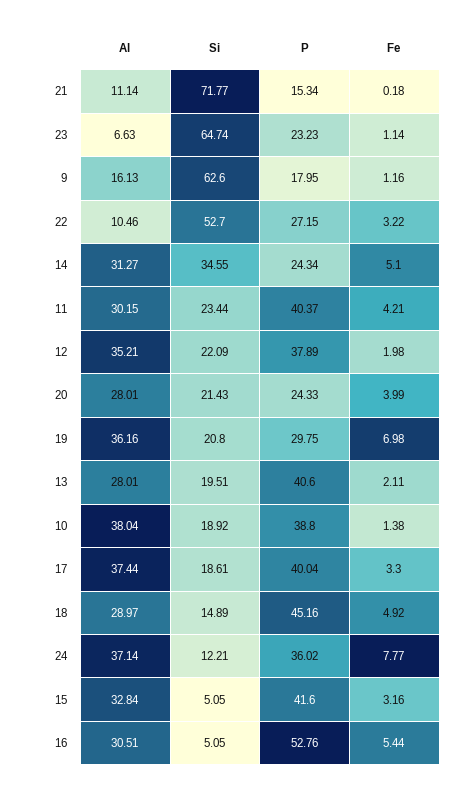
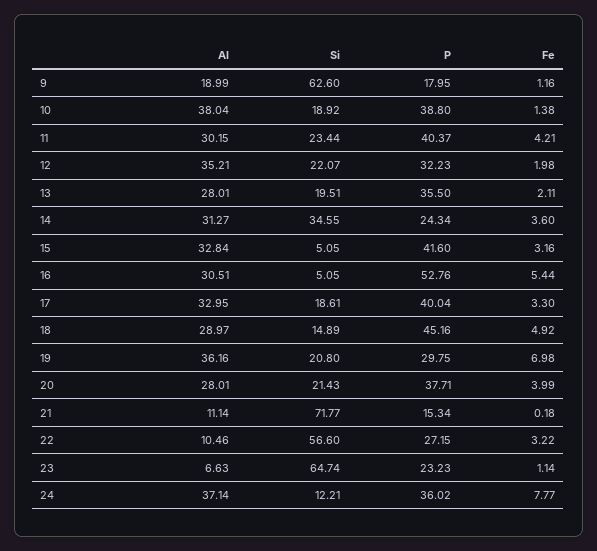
Al, 9: 16.13 -> 18.99
Si, 22: 52.7 -> 56.6
Fe, 14: 5.1 -> 3.6
Si, 12: 22.09 -> 22.07
P, 12: 37.89 -> 32.23
P, 20: 24.33 -> 37.71
P, 13: 40.6 -> 35.5
Al, 17: 37.44 -> 32.95

